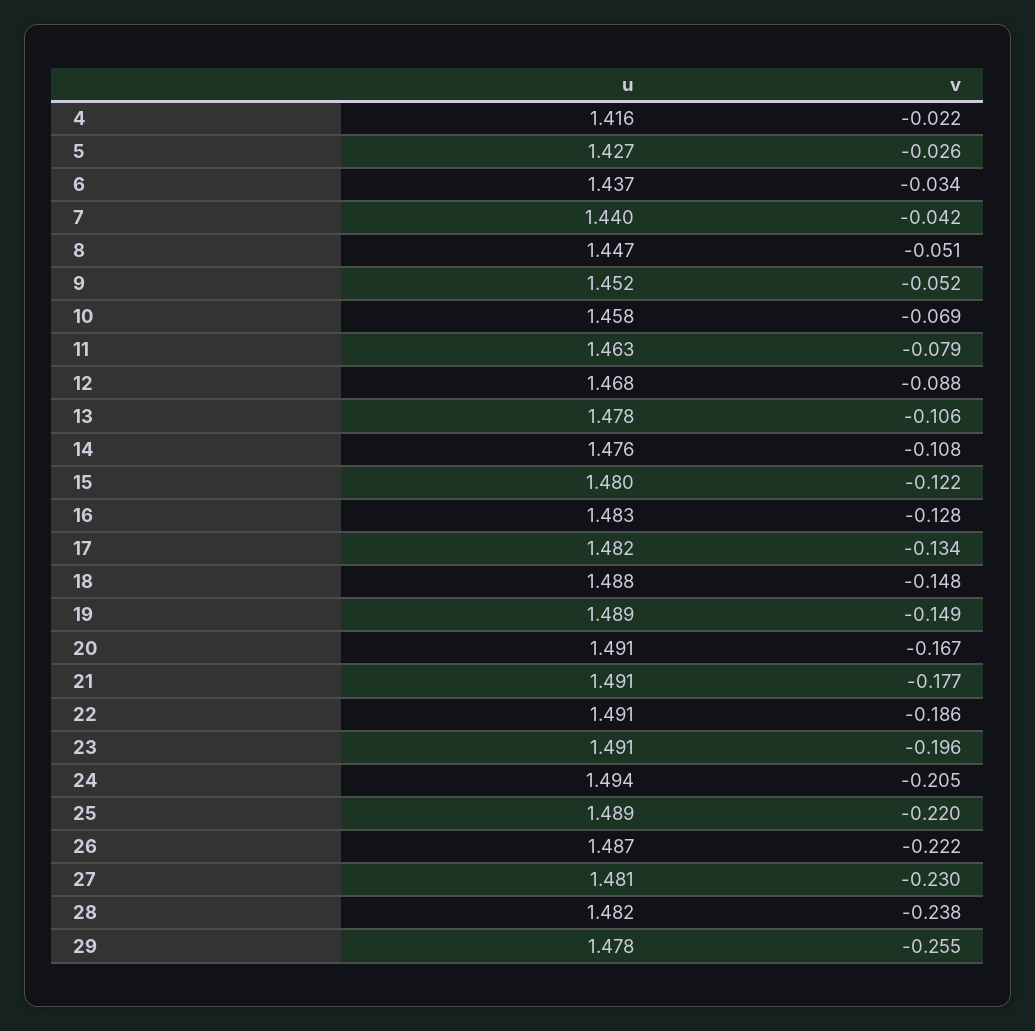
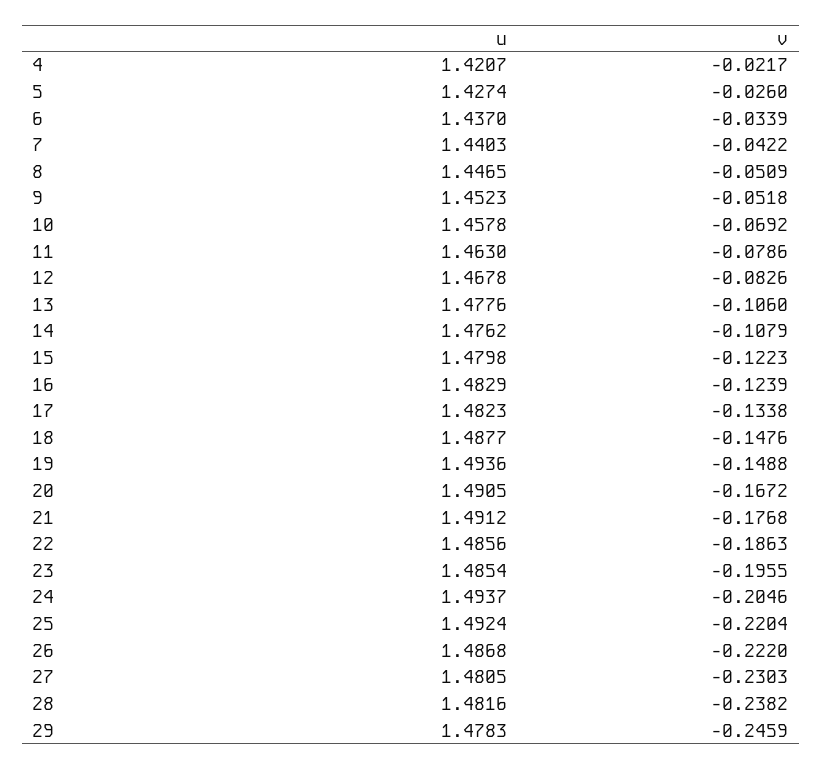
u, 4: 1.416 -> 1.4207
v, 12: -0.088 -> -0.0826
v, 16: -0.128 -> -0.1239
u, 19: 1.489 -> 1.4936
u, 22: 1.491 -> 1.4856
u, 23: 1.491 -> 1.4854
u, 25: 1.489 -> 1.4924
v, 29: -0.255 -> -0.2459

